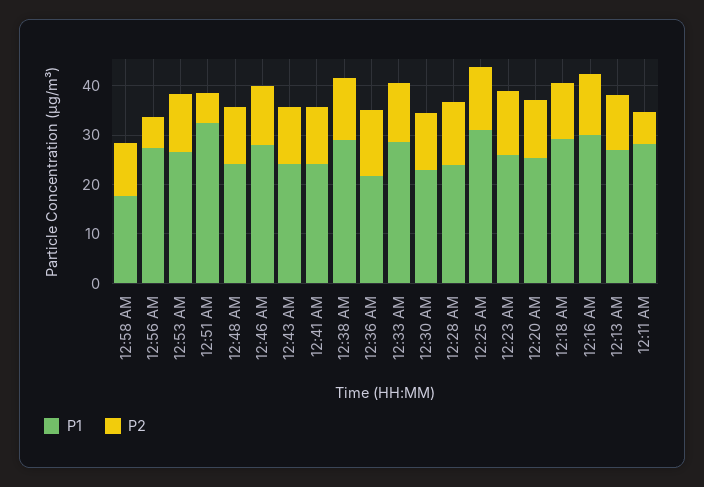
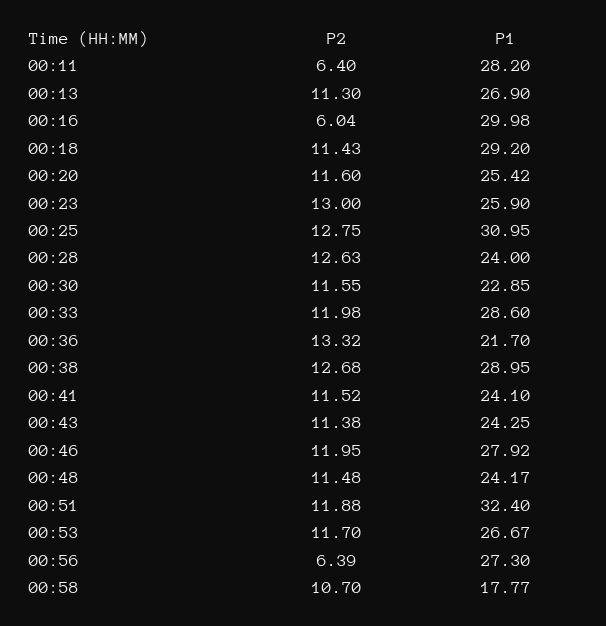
P2, 12:51 AM: 6 -> 11.88
P2, 12:16 AM: 12 -> 6.04

